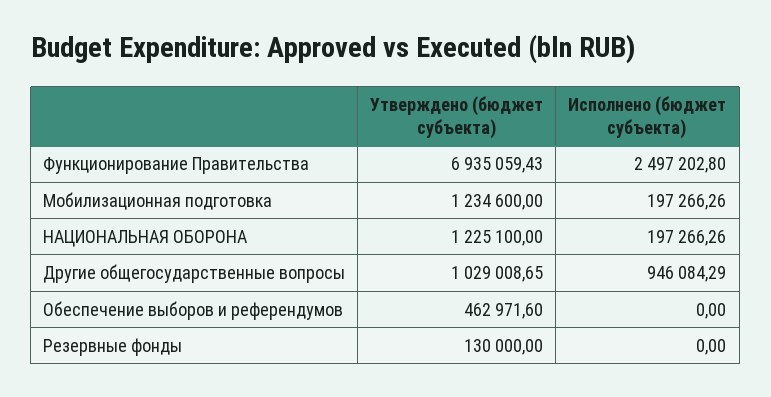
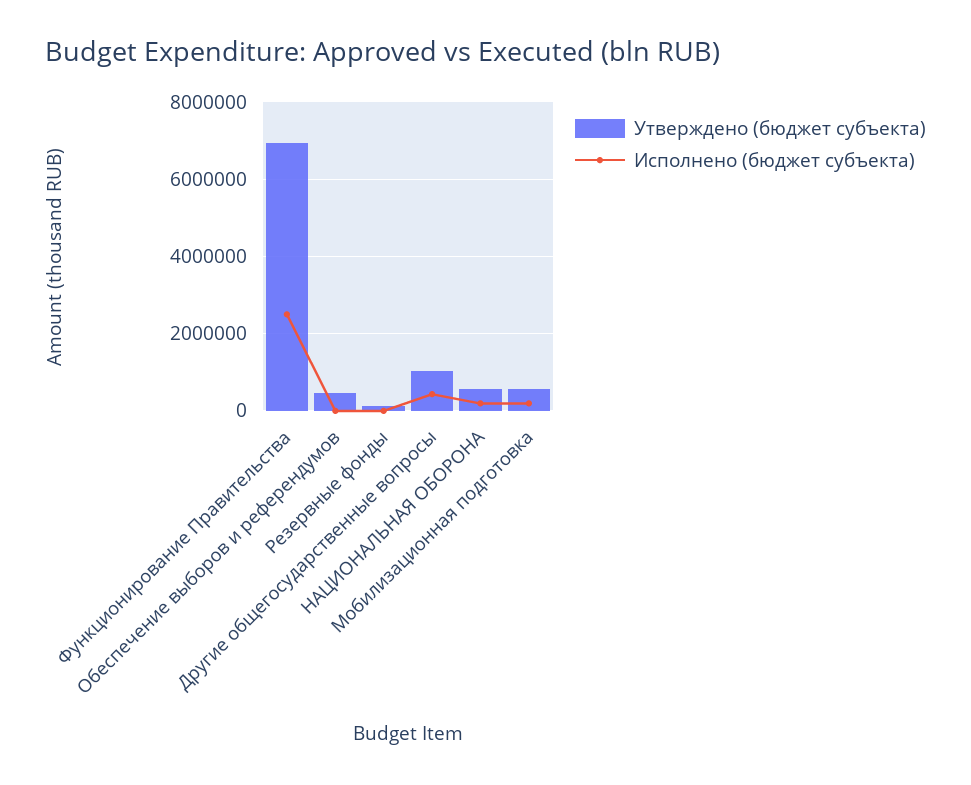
Утверждено (бюджет субъекта), Мобилизационная подготовка: 1234600 -> 600000
Утверждено (бюджет субъекта), НАЦИОНАЛЬНАЯ ОБОРОНА: 1225100 -> 600000
Исполнено (бюджет субъекта), Другие общегосударственные вопросы: 946084.29 -> 400000

